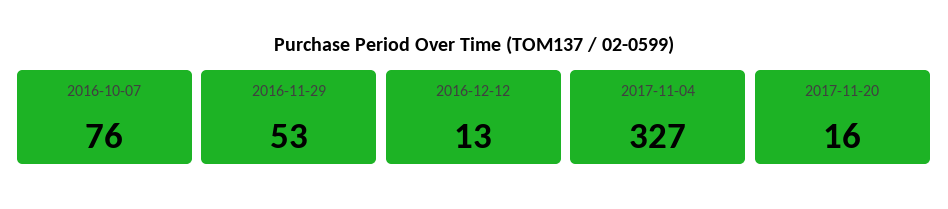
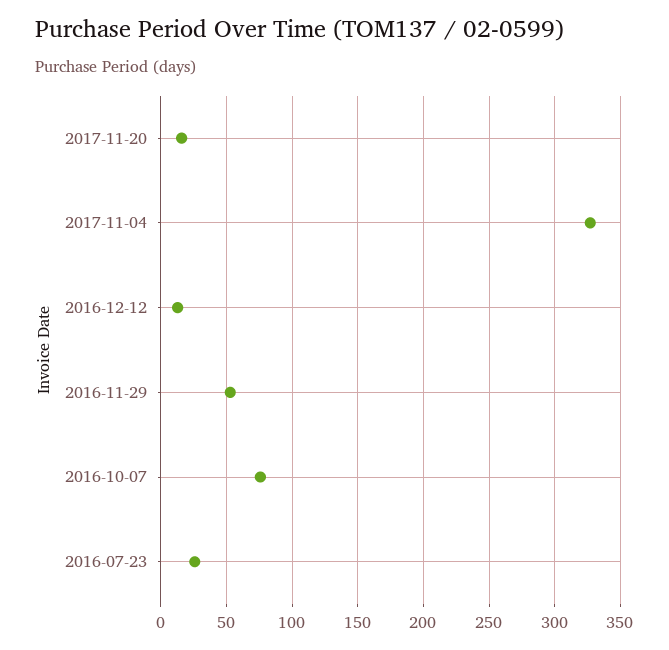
2016-07-23: none -> 25

